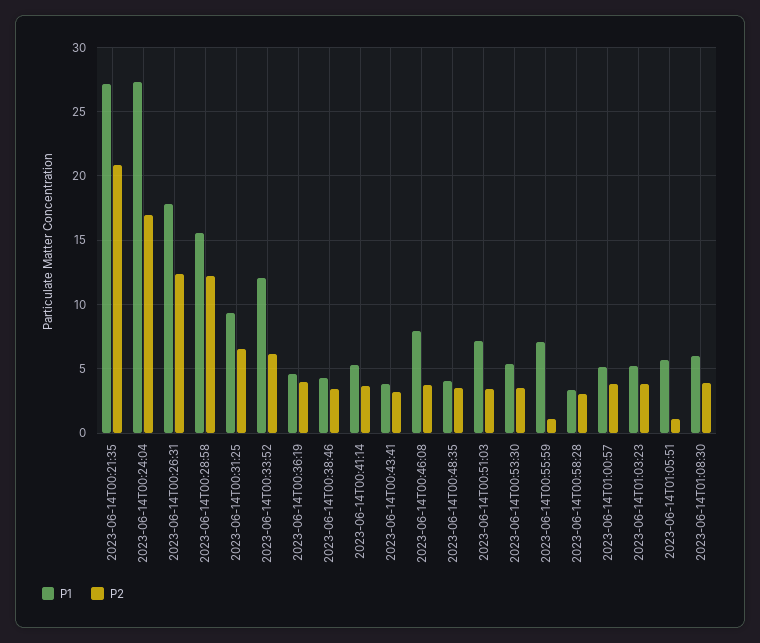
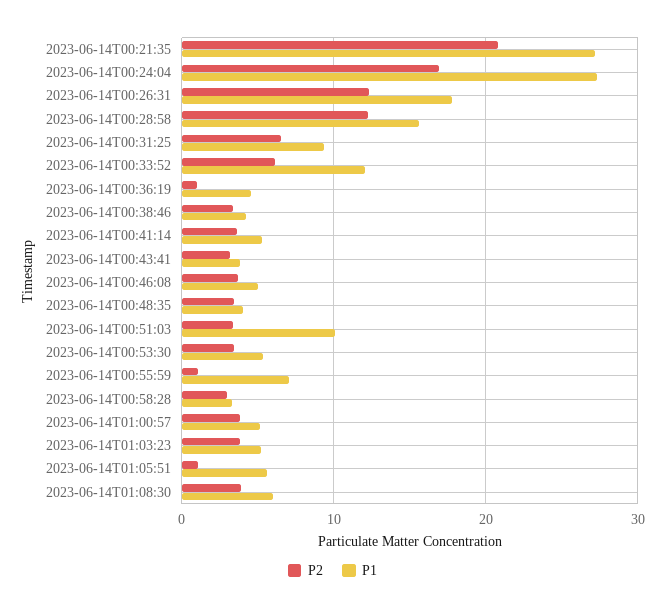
P2, 2023-06-14T00:36:19: 4 -> 1
P1, 2023-06-14T00:46:08: 8 -> 5
P1, 2023-06-14T00:51:03: 7 -> 10

